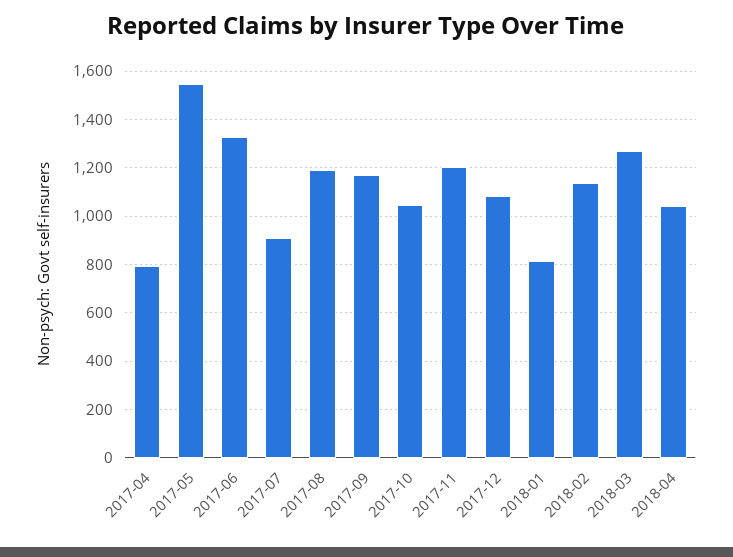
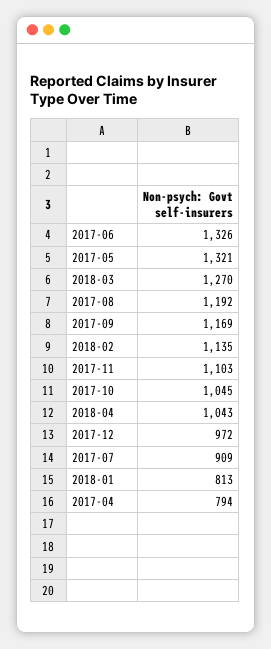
2017-05: 1550 -> 1321
2017-11: 1200 -> 1103
2017-12: 1075 -> 972

